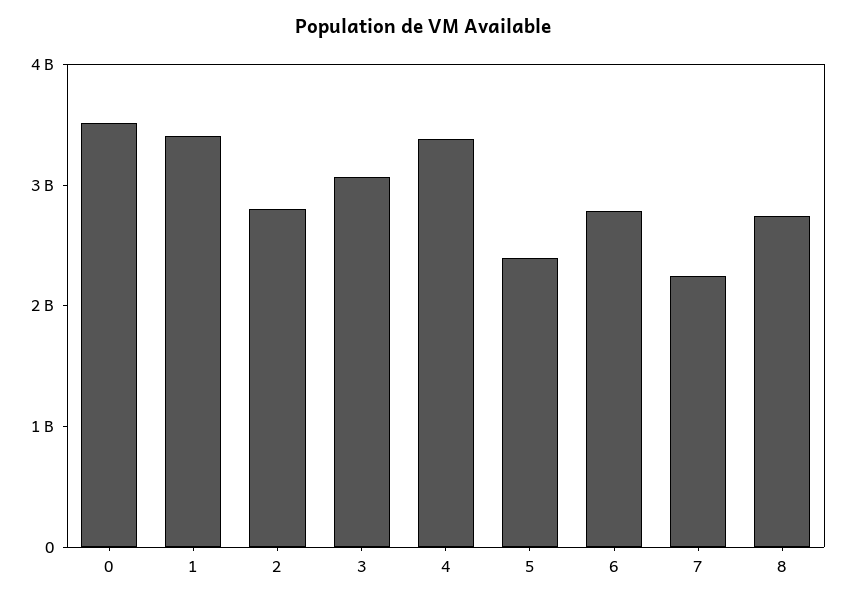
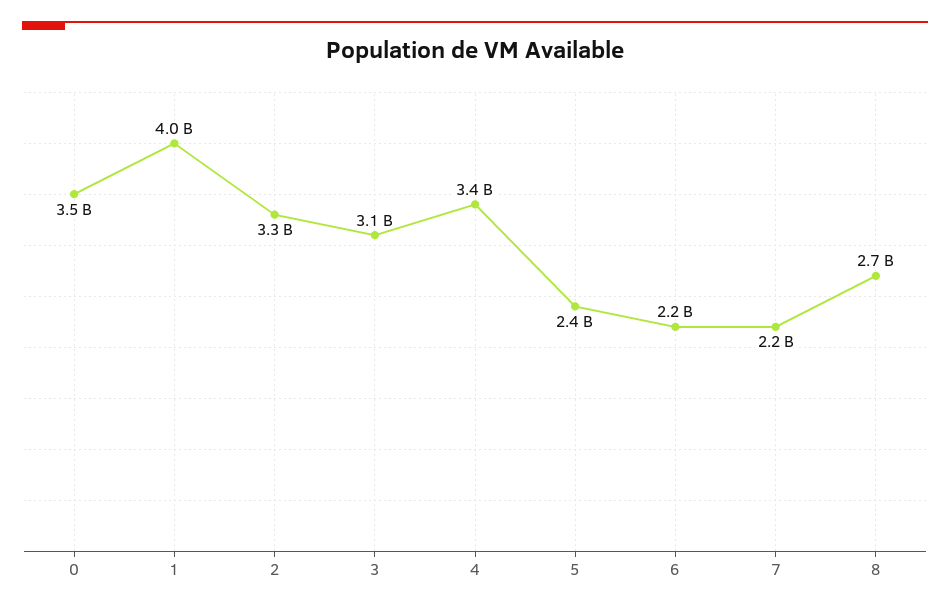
1: 3400000000 -> 4000000000
2: 2800000000 -> 3300000000
6: 2800000000 -> 2200000000

